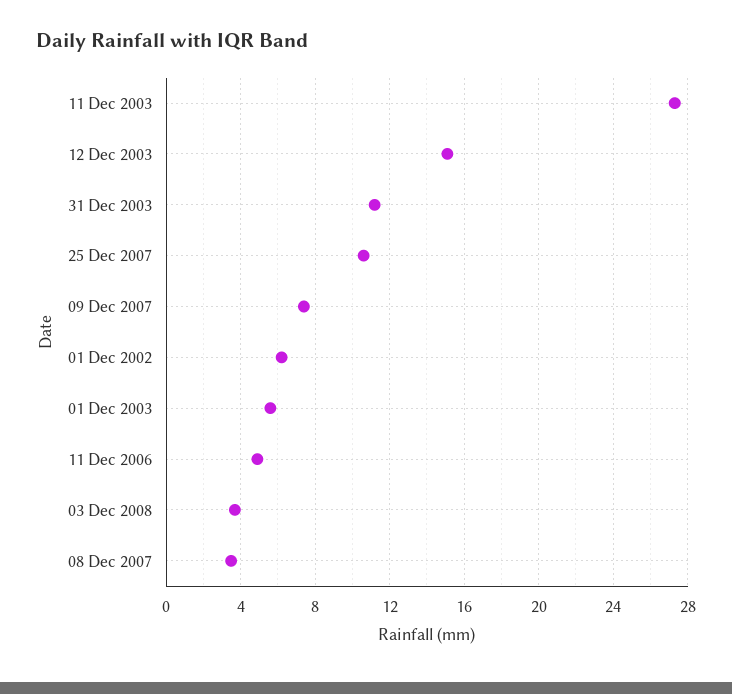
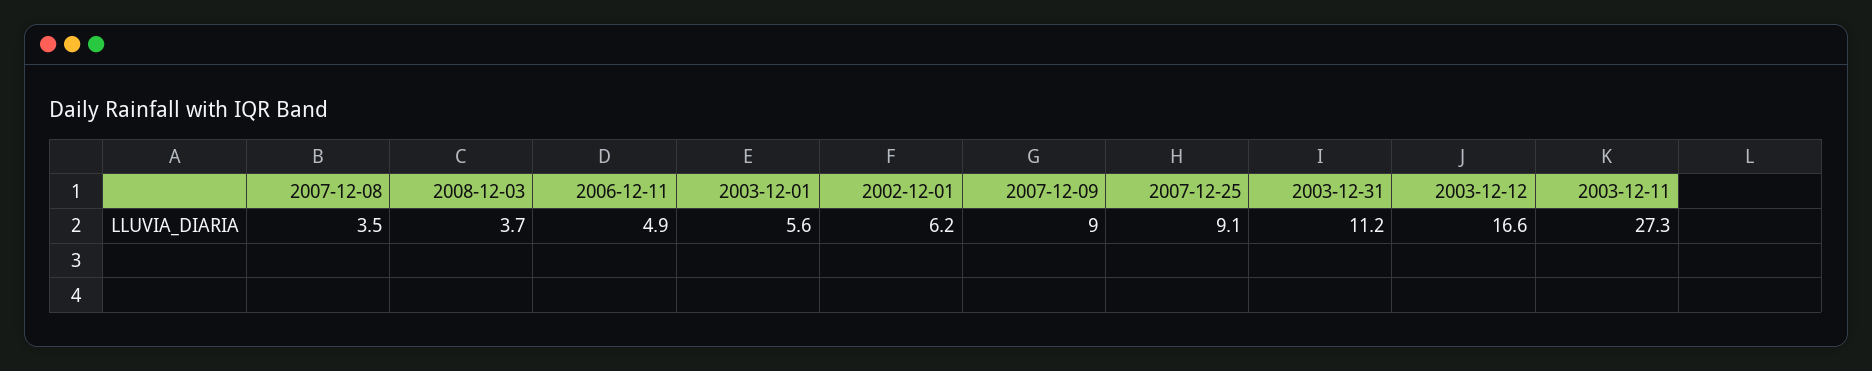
12 Dec 2003: 15 -> 16.6
25 Dec 2007: 10.5 -> 9.1
09 Dec 2007: 7.5 -> 9

